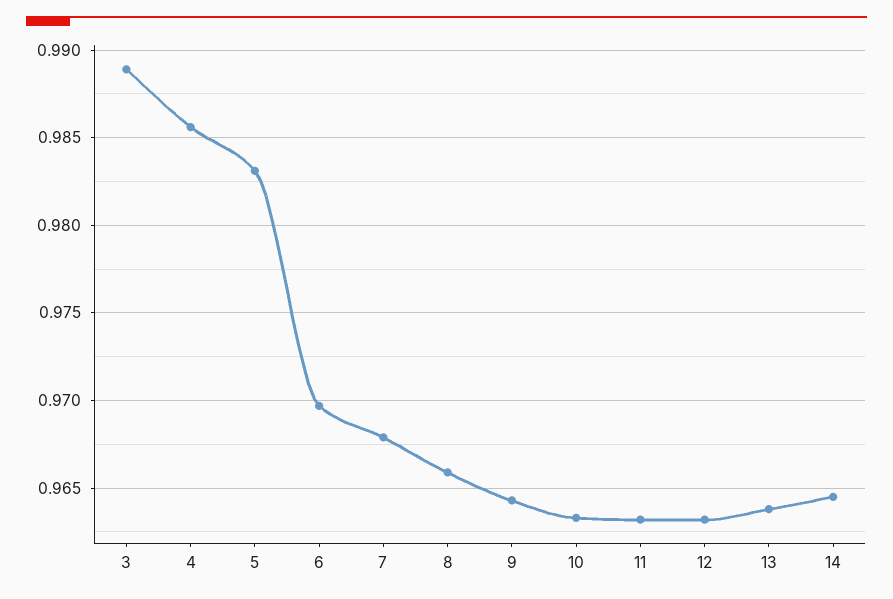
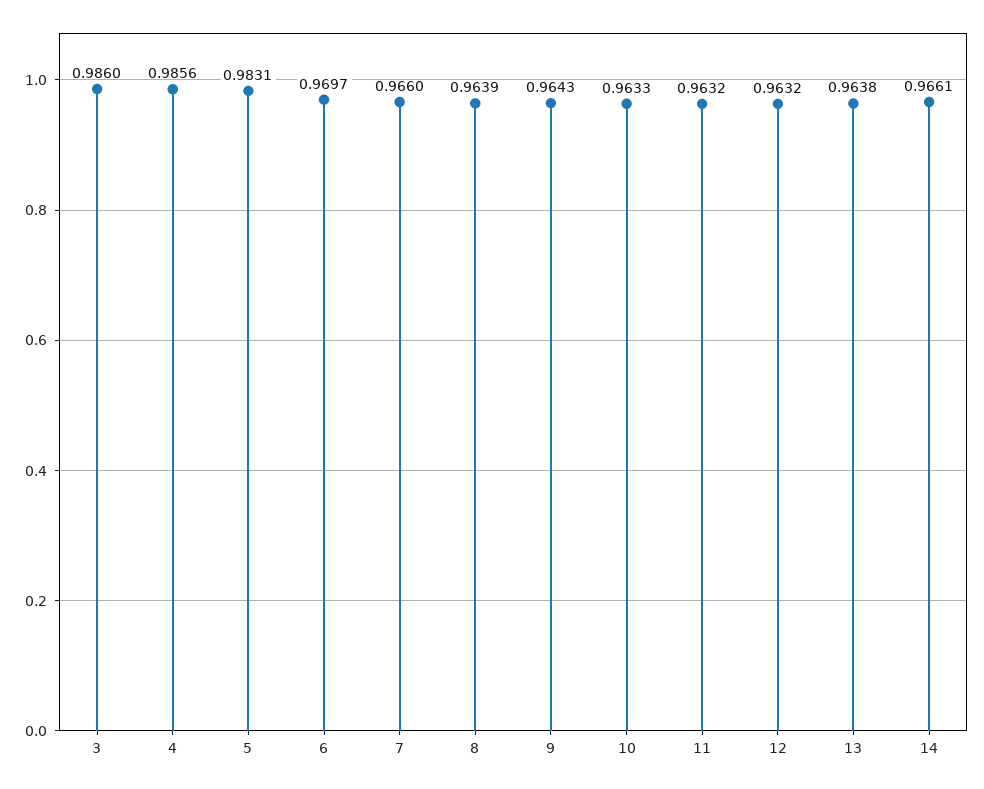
3: 0.989 -> 0.986
7: 0.968 -> 0.966
8: 0.966 -> 0.9639
14: 0.9645 -> 0.9661

